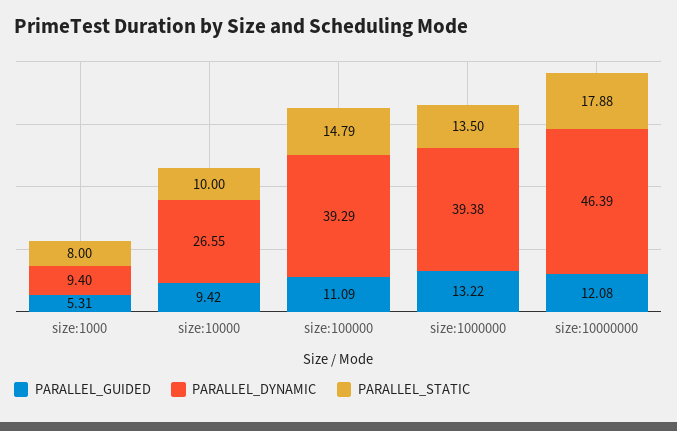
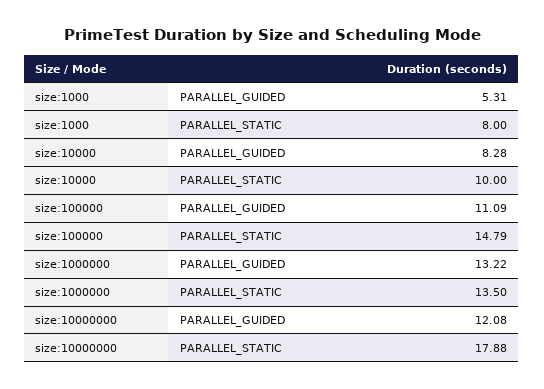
PARALLEL_DYNAMIC, size:1000: 9.4 -> none
PARALLEL_GUIDED, size:10000: 9.42 -> 8.28
PARALLEL_DYNAMIC, size:10000: 26.55 -> none
PARALLEL_DYNAMIC, size:100000: 39.29 -> none
PARALLEL_DYNAMIC, size:1000000: 39.38 -> none
PARALLEL_DYNAMIC, size:10000000: 46.39 -> none

